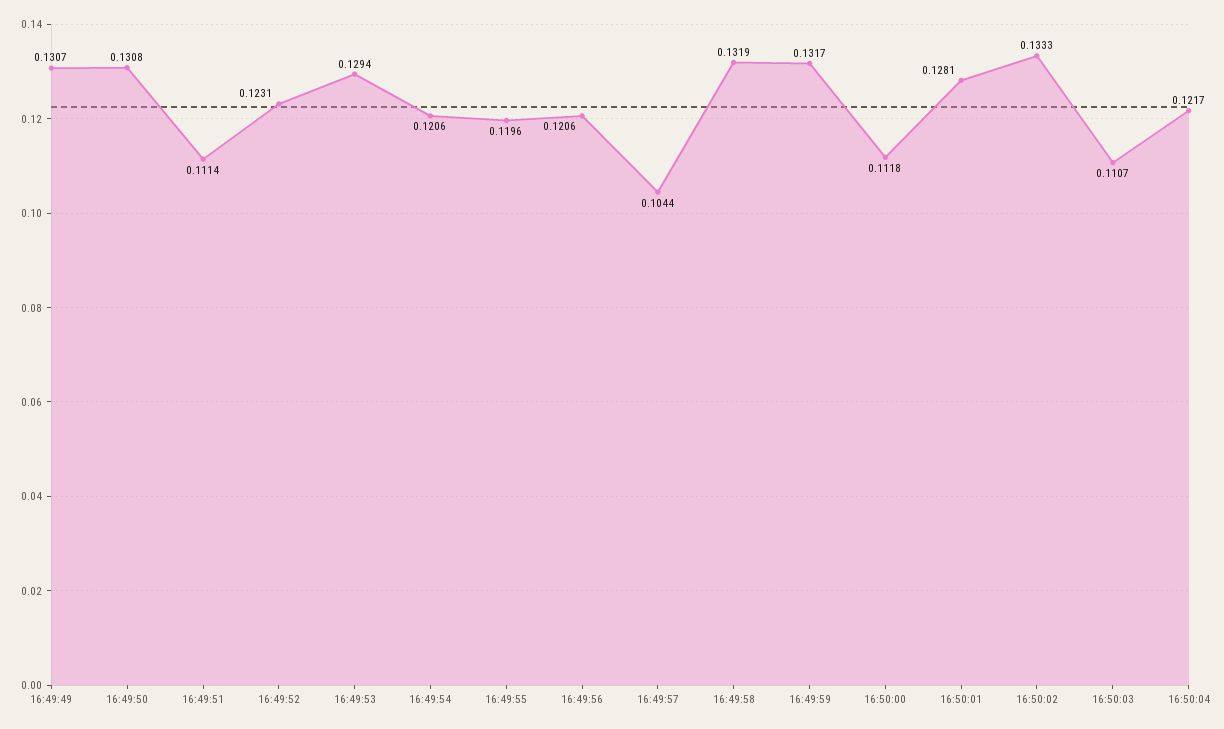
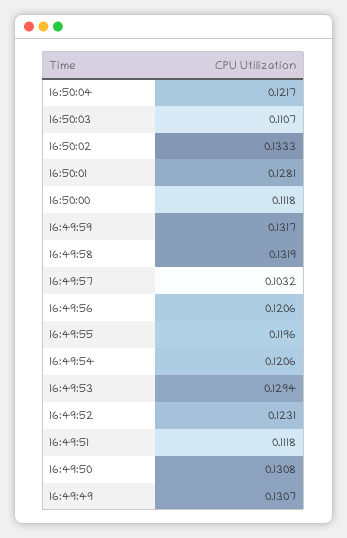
16:49:51: 0.1114 -> 0.1118
16:49:57: 0.1044 -> 0.1032

